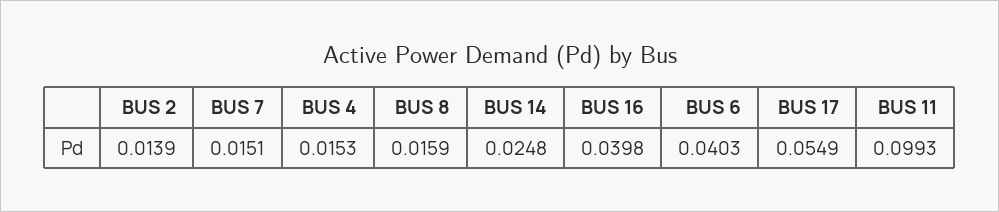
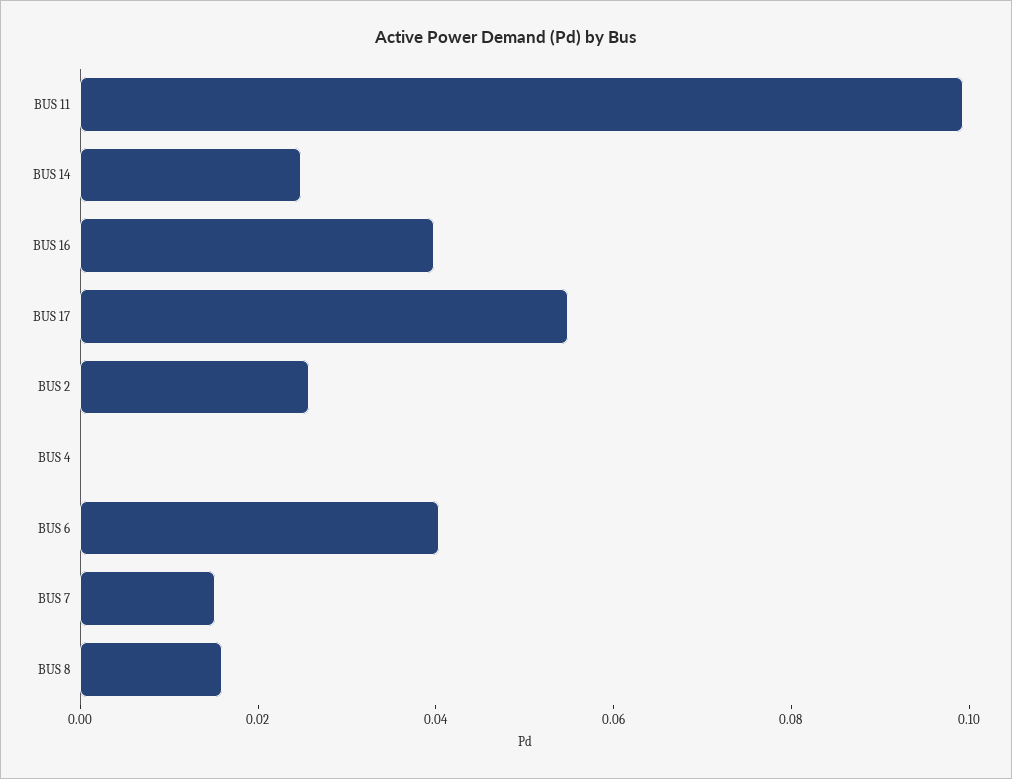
BUS 2: 0.0139 -> 0.025
BUS 4: 0.0153 -> 0

